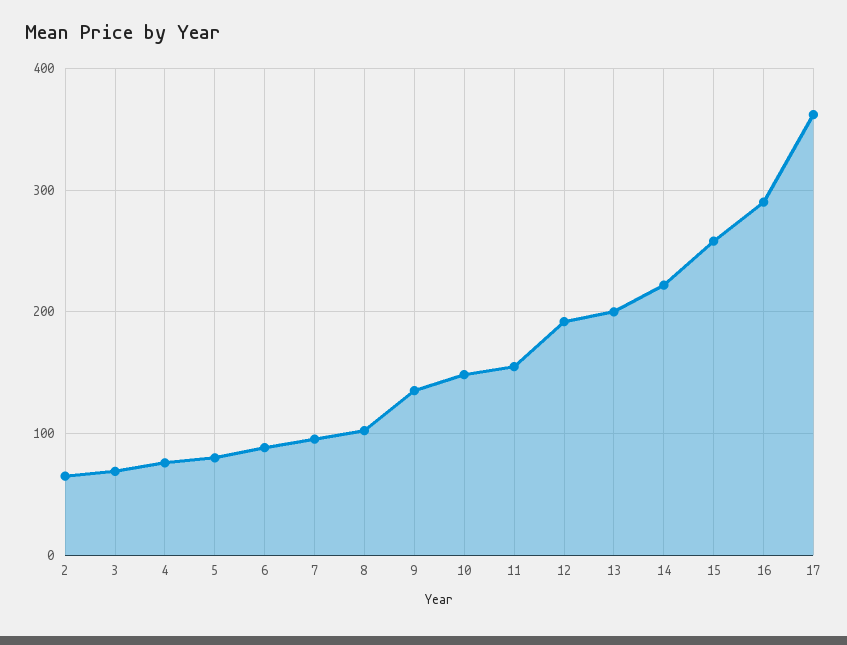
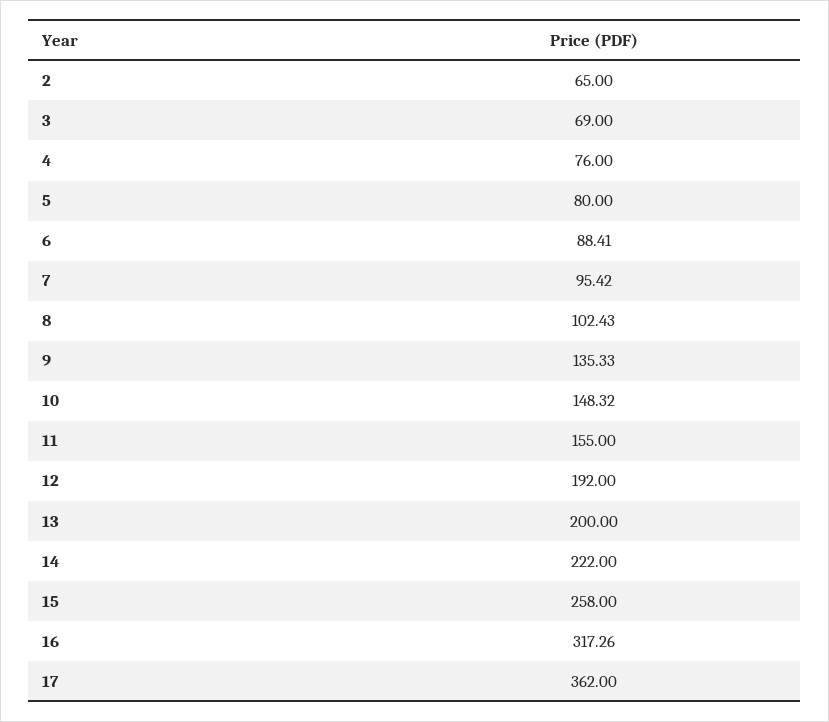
16: 290 -> 317.26

